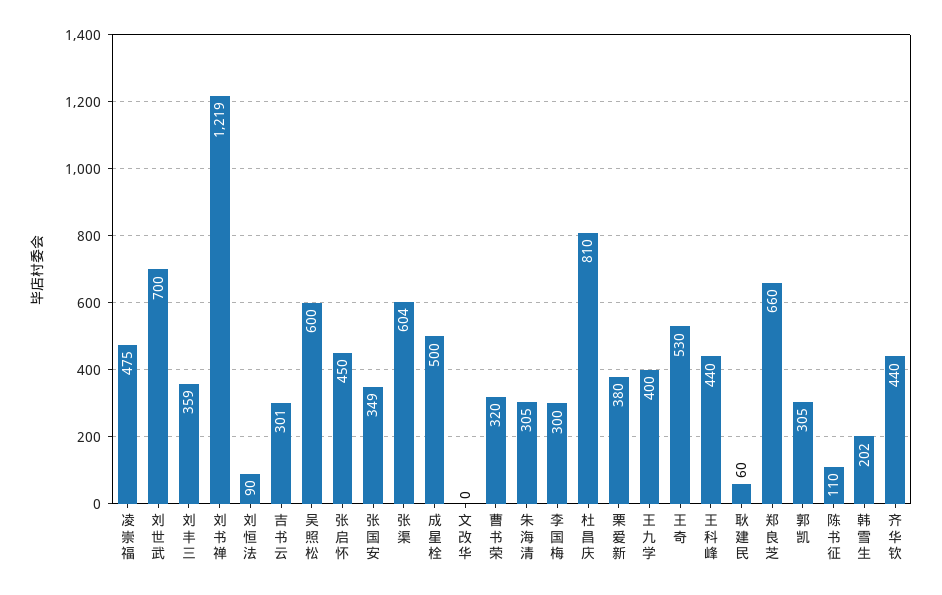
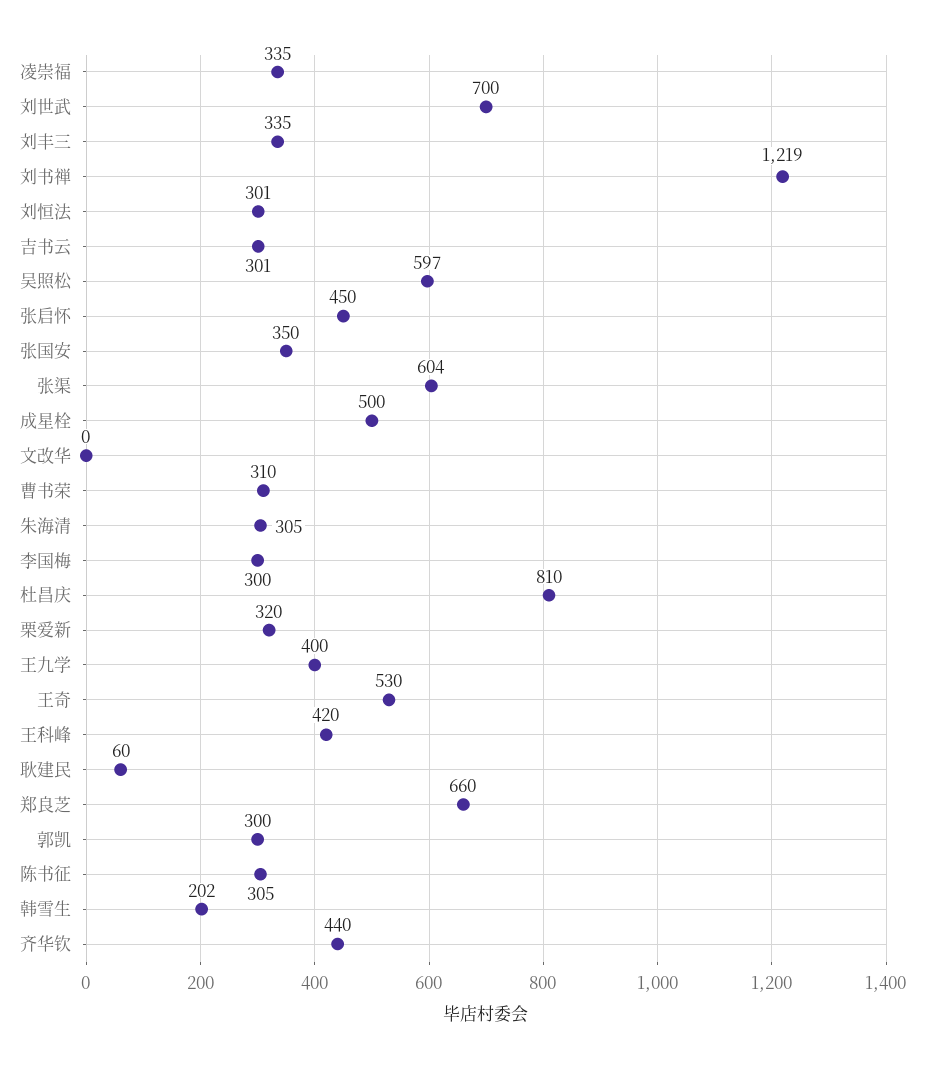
凌崇福: 475 -> 335
刘丰三: 359 -> 335
刘恒法: 90 -> 301
吴照松: 600 -> 597
张国安: 349 -> 350
曹书荣: 320 -> 310
栗爱新: 380 -> 320
王科峰: 440 -> 420
郭凯: 305 -> 300
陈书征: 110 -> 305

